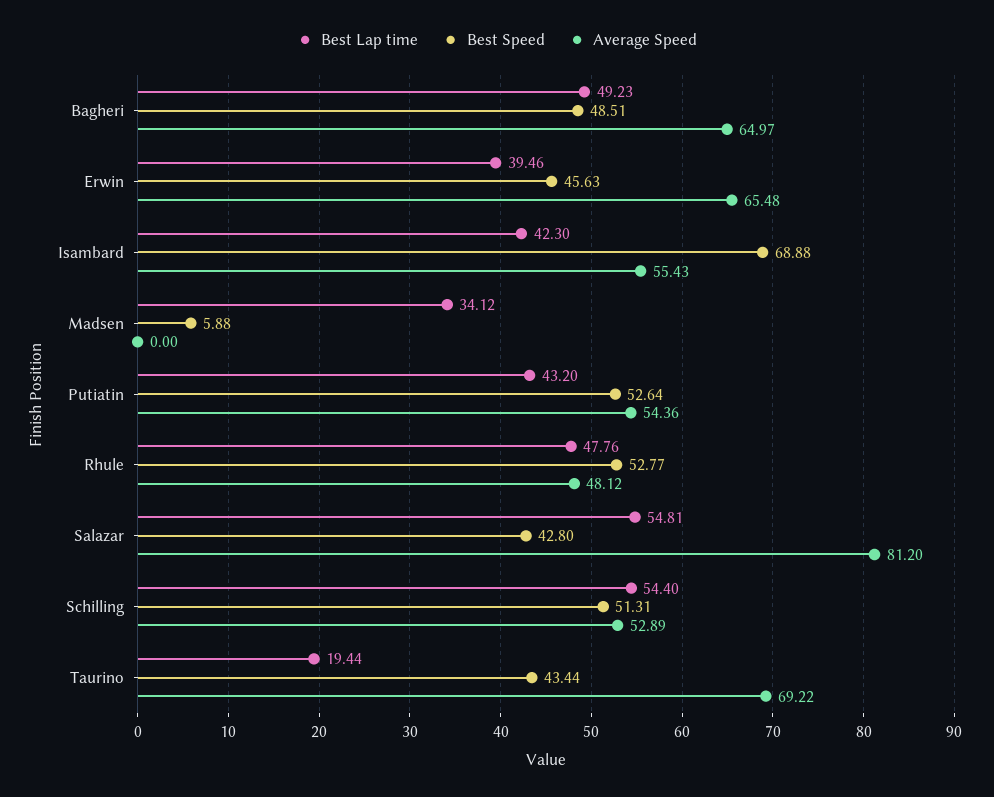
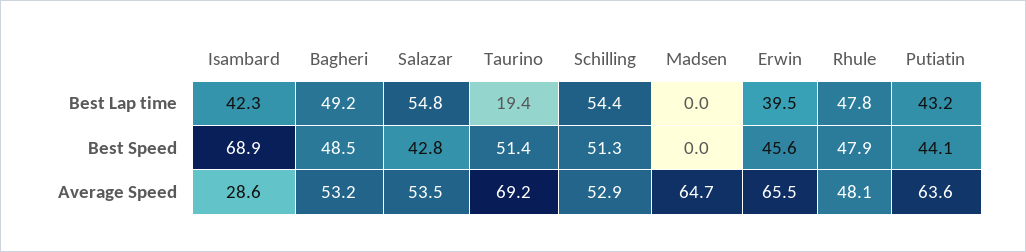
Average Speed, Bagheri: 64.97 -> 53.2
Average Speed, Isambard: 55.43 -> 28.6
Best Lap time, Madsen: 34.12 -> 0
Best Speed, Madsen: 5.88 -> 0
Average Speed, Madsen: 0 -> 64.7
Best Speed, Putiatin: 52.64 -> 44.1
Average Speed, Putiatin: 54.36 -> 63.6
Best Speed, Rhule: 52.77 -> 47.9
Average Speed, Salazar: 81.2 -> 53.5
Best Speed, Taurino: 43.44 -> 51.4

